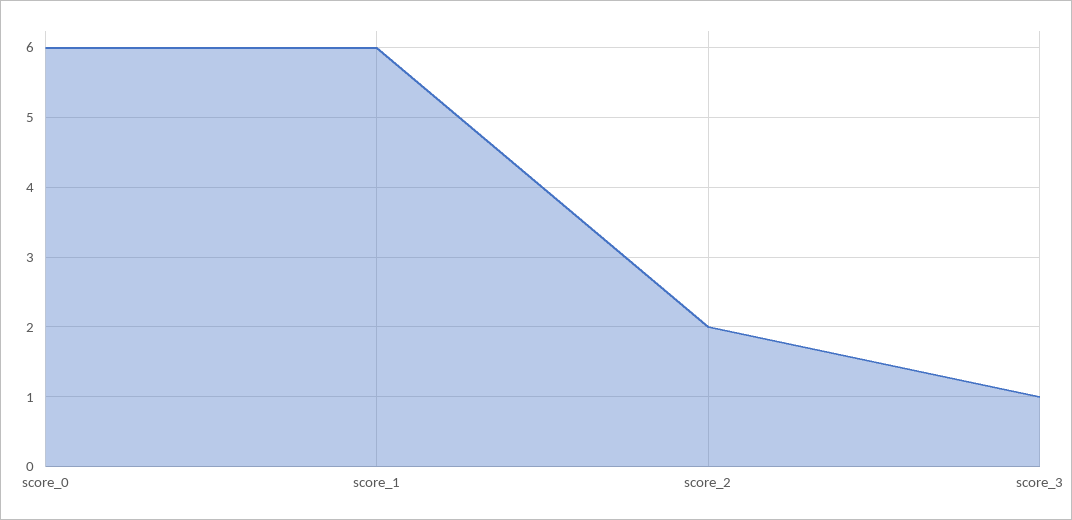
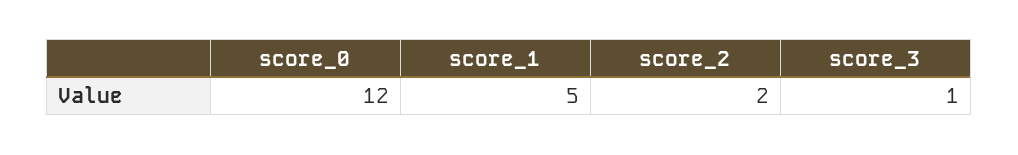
score_0: 6 -> 12
score_1: 6 -> 5

